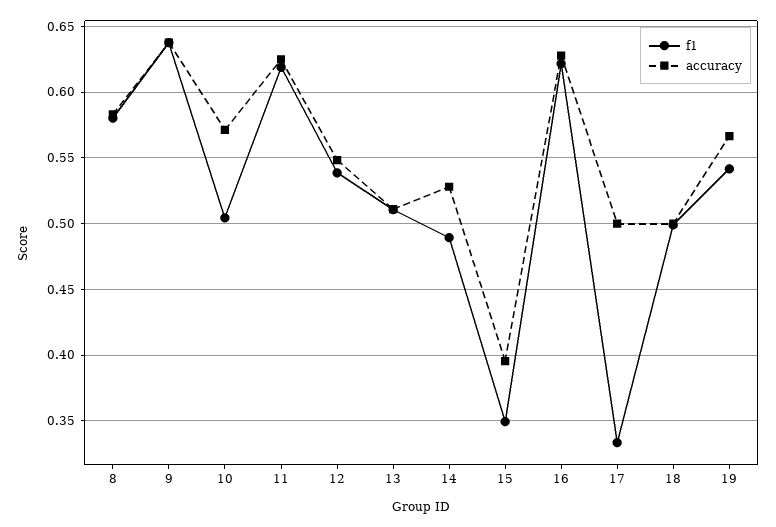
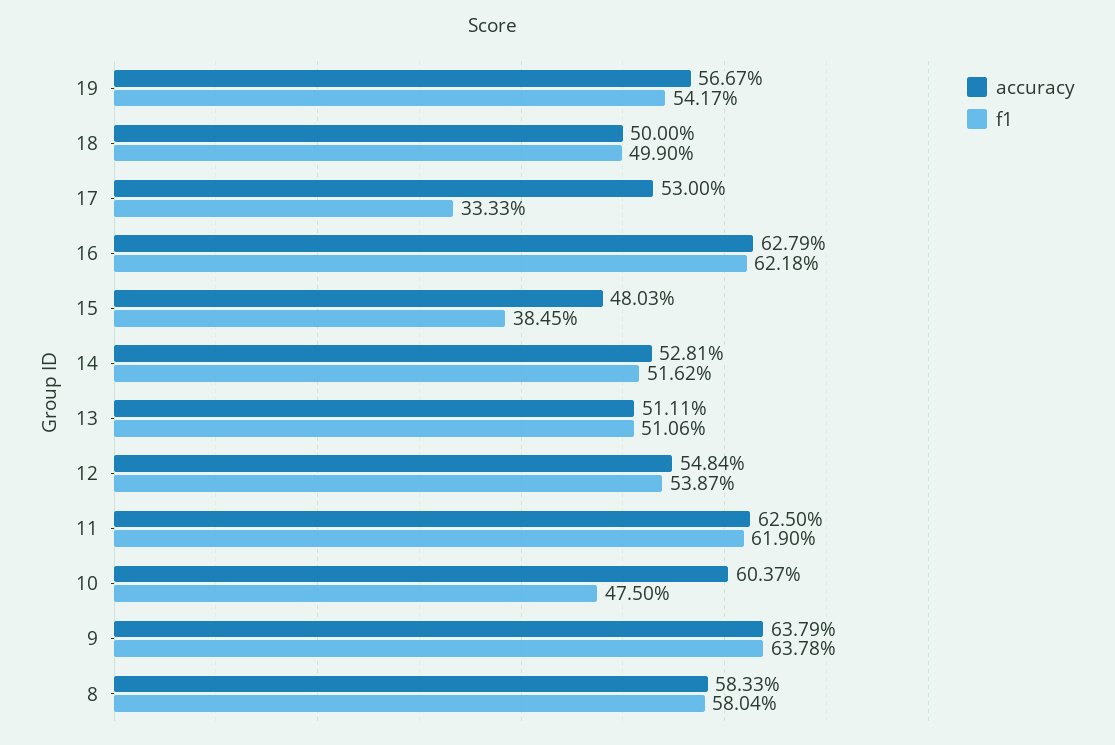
f1, 10: 0.505 -> 0.475
accuracy, 10: 0.57 -> 0.6037
f1, 14: 0.49 -> 0.5162
f1, 15: 0.35 -> 0.3845
accuracy, 15: 0.395 -> 0.4803
accuracy, 17: 0.5 -> 0.53

